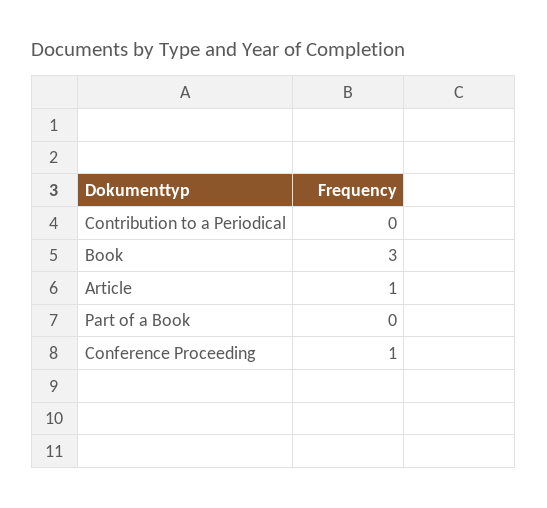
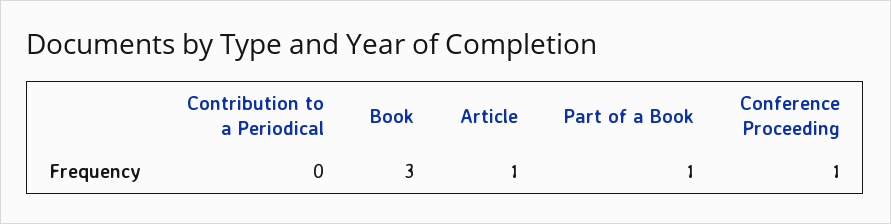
Part of a Book: 0 -> 1

